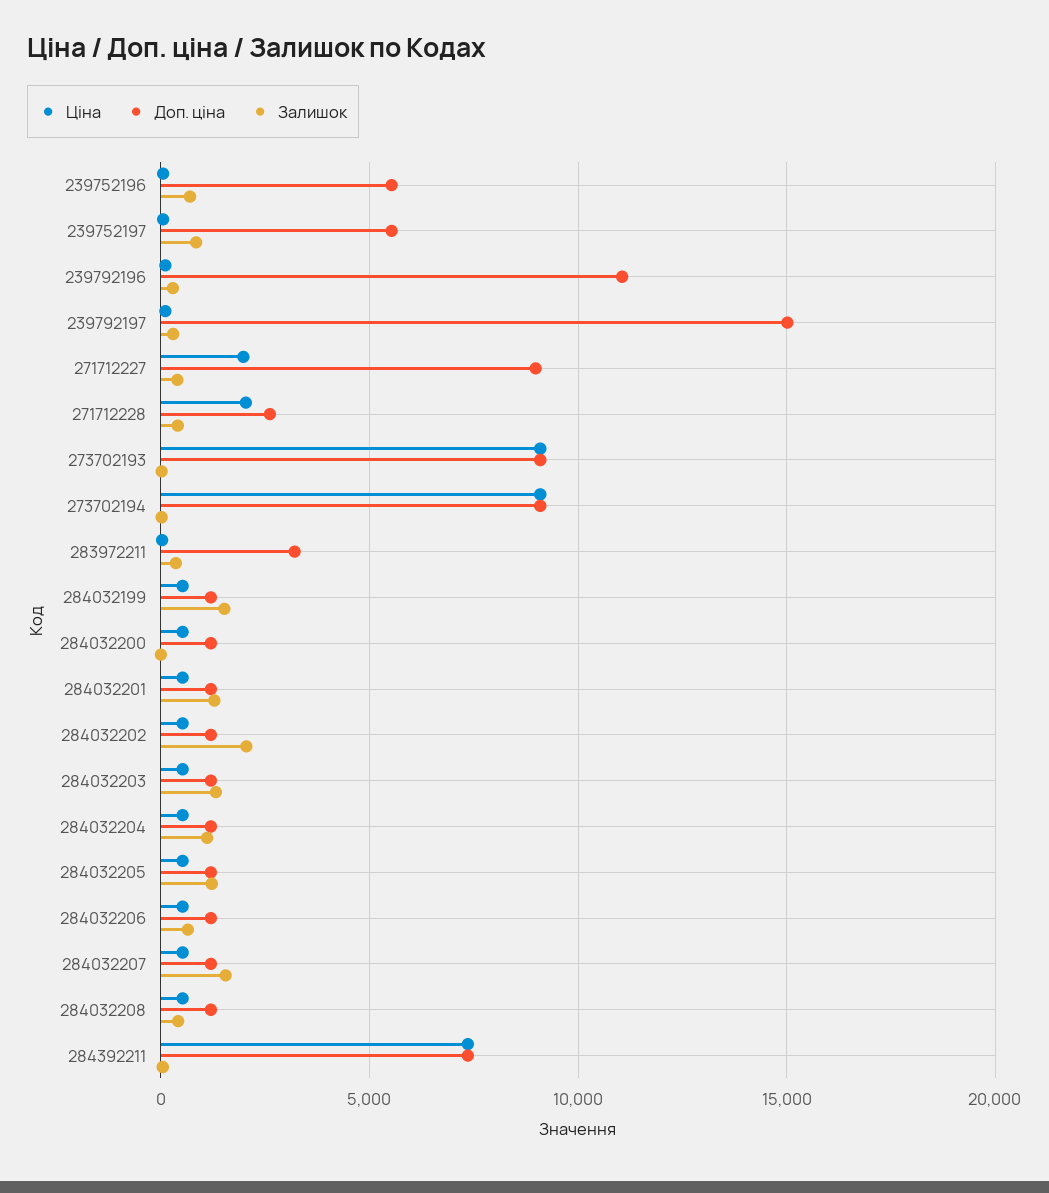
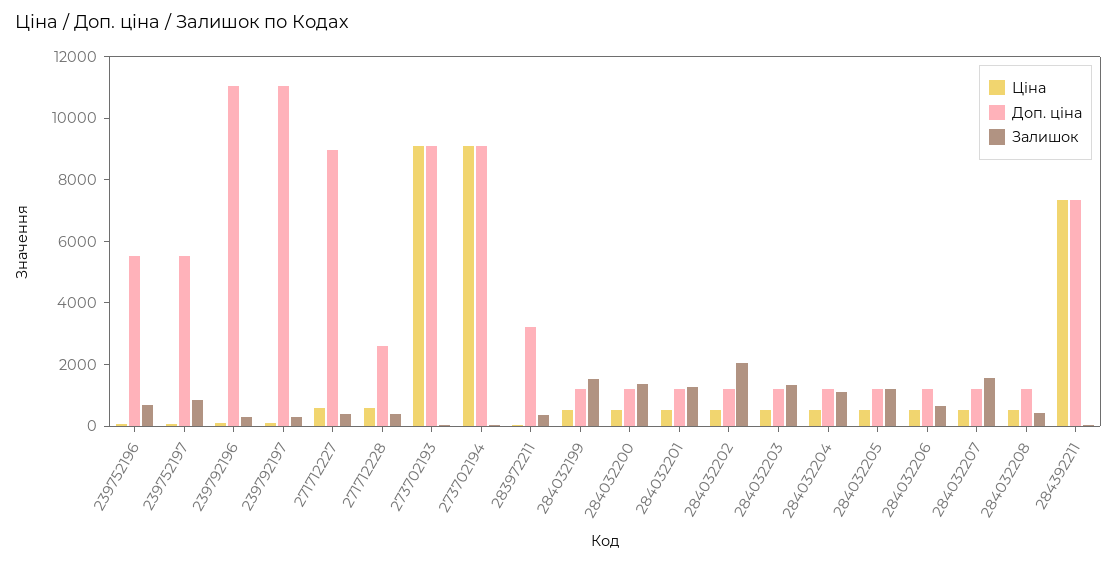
Доп. ціна, 239792197: 15000 -> 11000
Ціна, 271712227: 2000 -> 500
Ціна, 271712228: 2000 -> 500
Залишок, 284032200: 0 -> 1500

